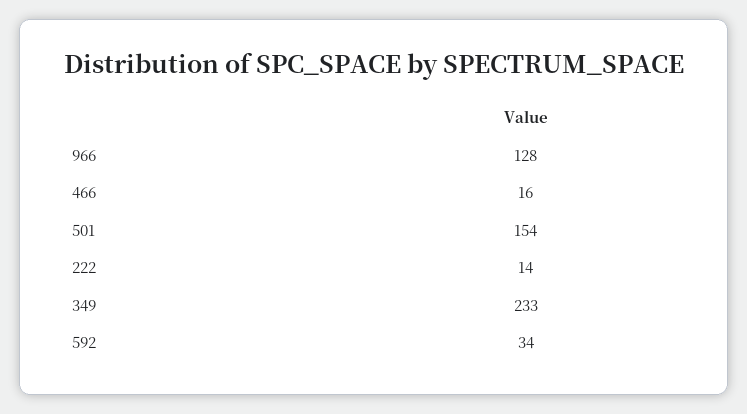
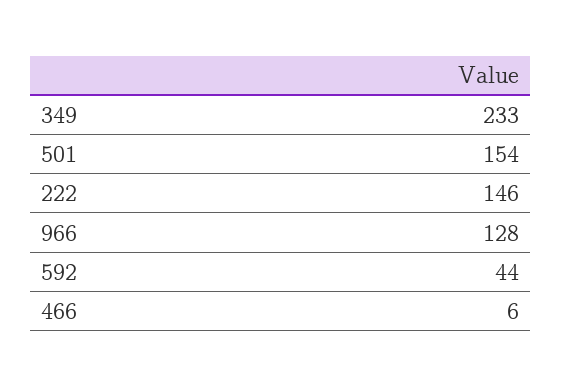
466: 16 -> 6
222: 14 -> 146
592: 34 -> 44

